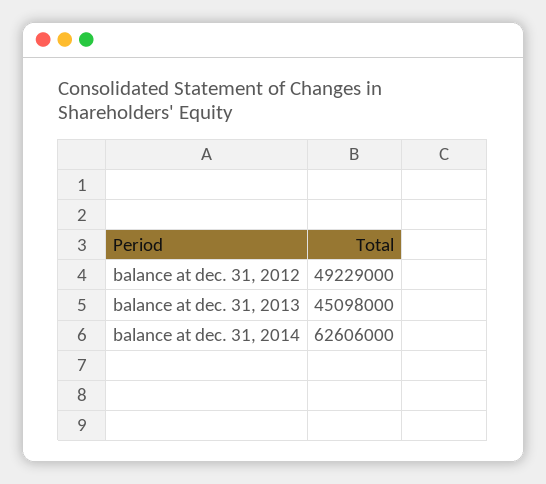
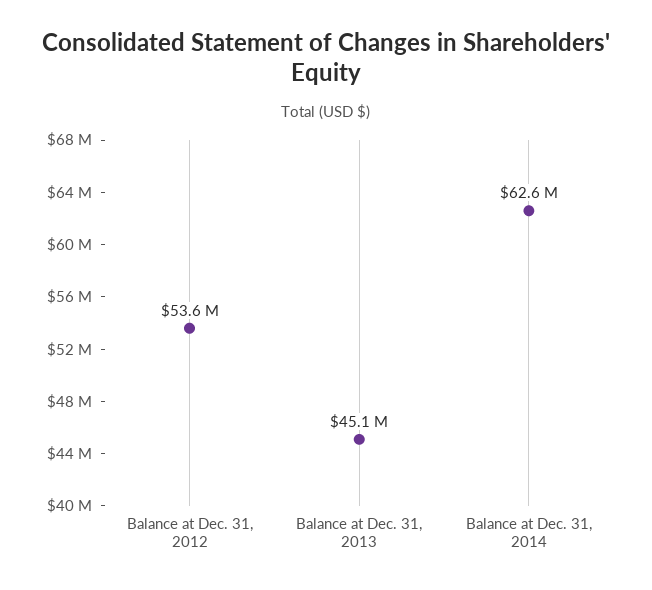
balance at dec. 31, 2012: 49229000 -> 53600000

